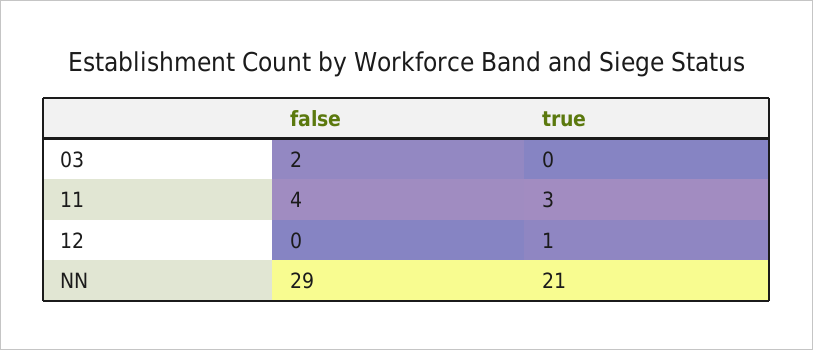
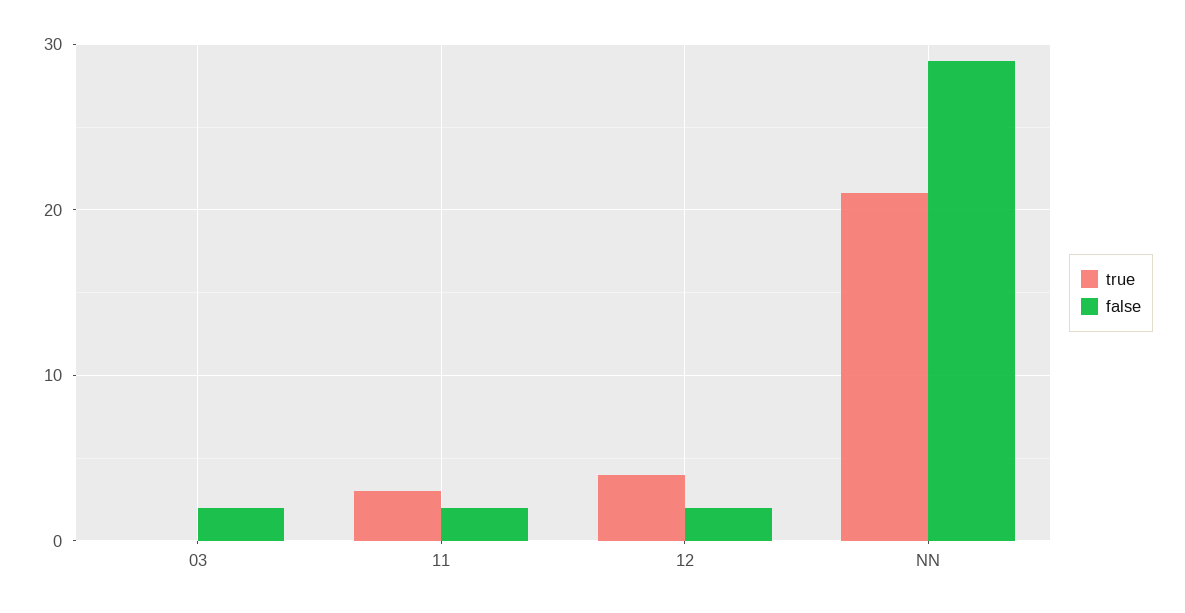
false, 11: 4 -> 2
false, 12: 0 -> 2
true, 12: 1 -> 4

